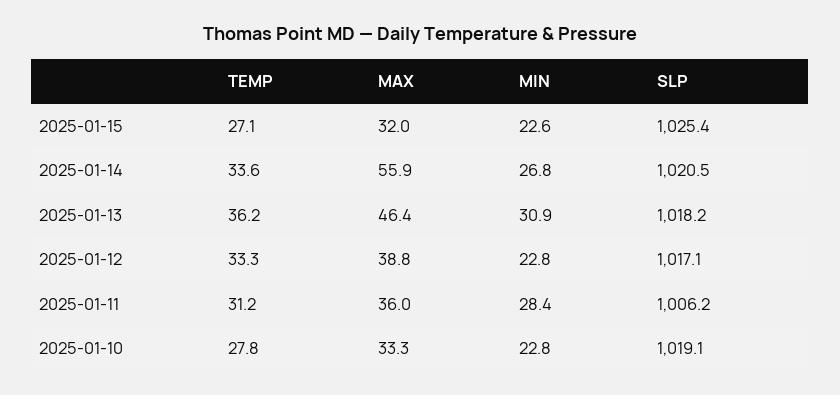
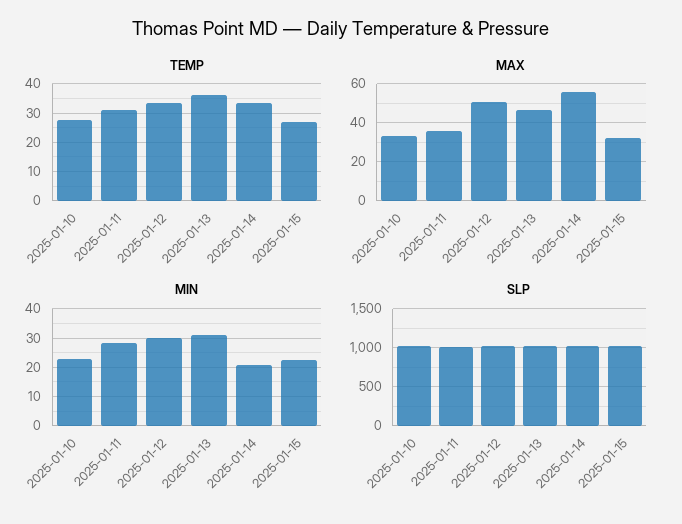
MIN, 2025-01-14: 26.8 -> 20
MAX, 2025-01-12: 38.8 -> 50
MIN, 2025-01-12: 22.8 -> 30

